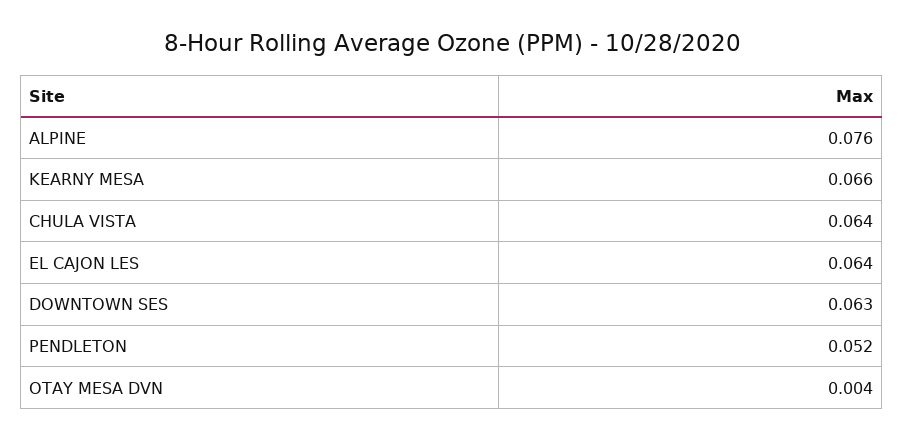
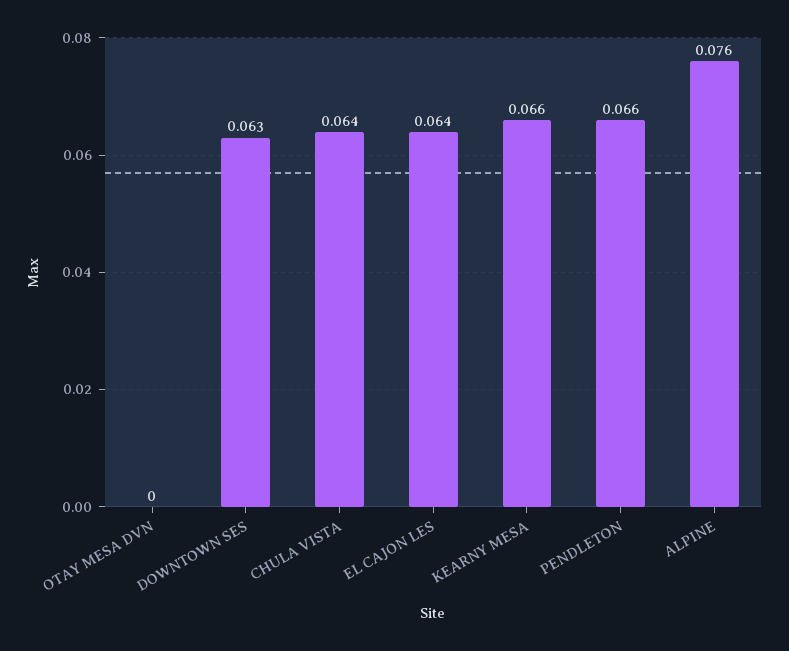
PENDLETON: 0.052 -> 0.066
OTAY MESA DVN: 0.004 -> 0

